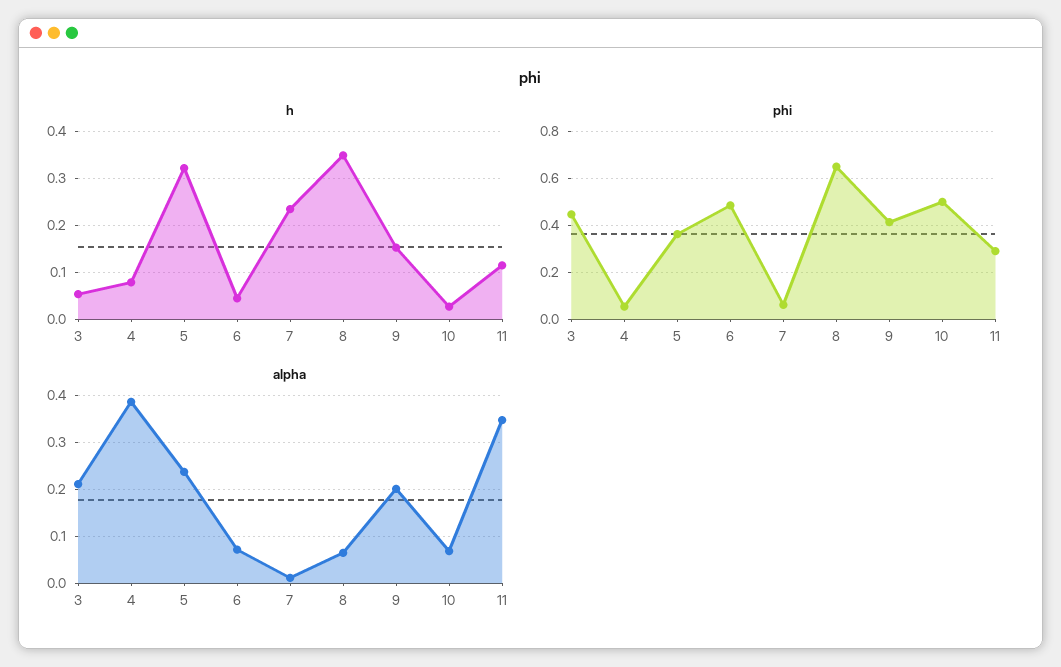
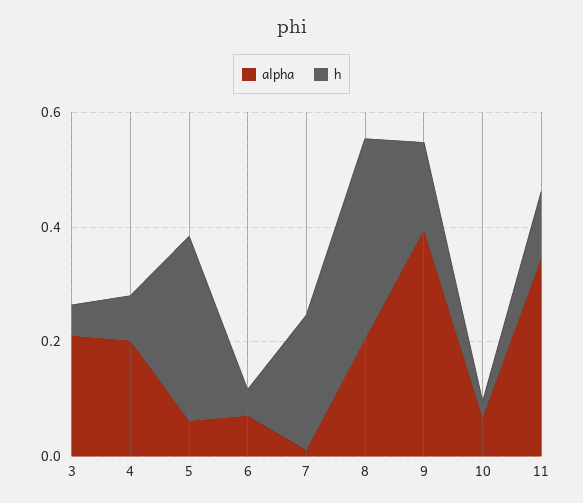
phi, 3: 0.45 -> none
phi, 4: 0.05 -> none
phi, 5: 0.35 -> none
phi, 6: 0.5 -> none
phi, 7: 0.05 -> none
phi, 8: 0.65 -> none
phi, 9: 0.4 -> none
phi, 10: 0.5 -> none
phi, 11: 0.3 -> none
alpha, 4: 0.38 -> 0.2
alpha, 5: 0.24 -> 0.05
alpha, 8: 0.06 -> 0.2
alpha, 9: 0.2 -> 0.4

